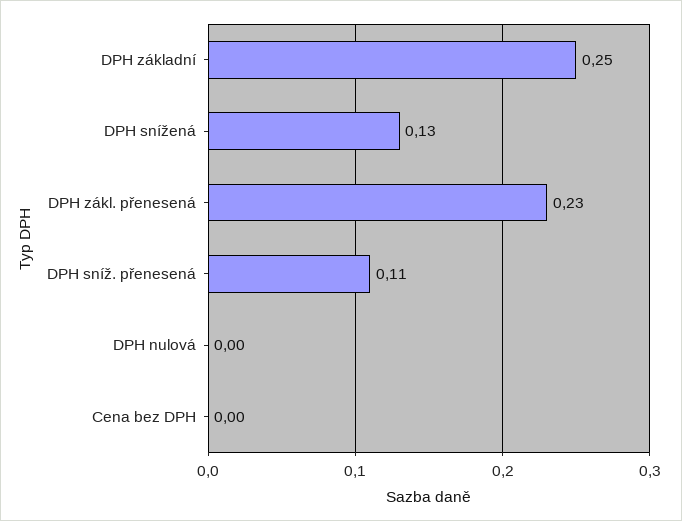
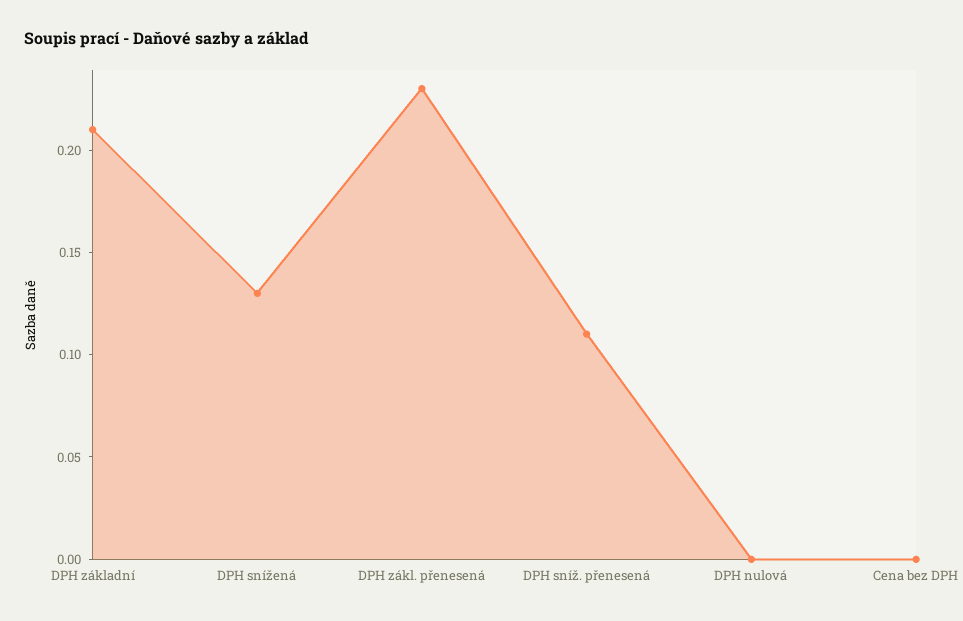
DPH základní: 0.25 -> 0.21

